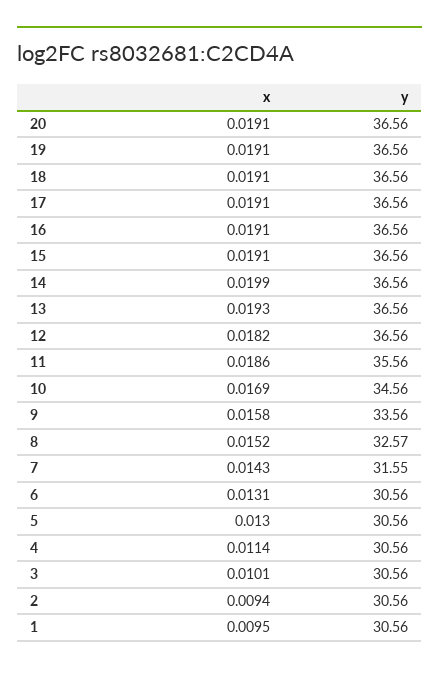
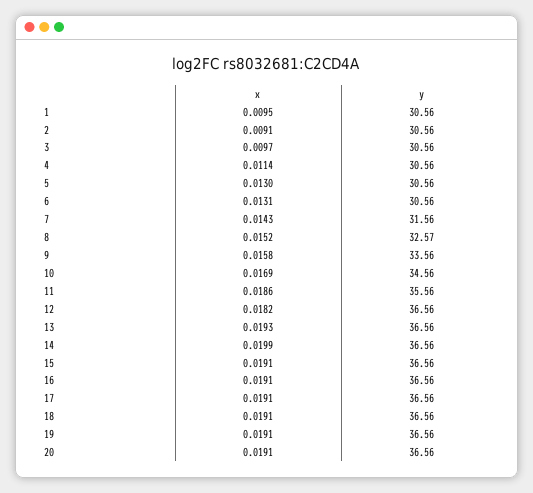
y, 7: 31.55 -> 31.56
x, 3: 0.0101 -> 0.0097
x, 2: 0.0094 -> 0.0091

